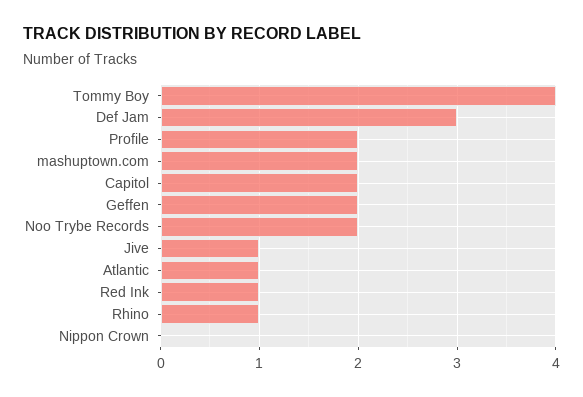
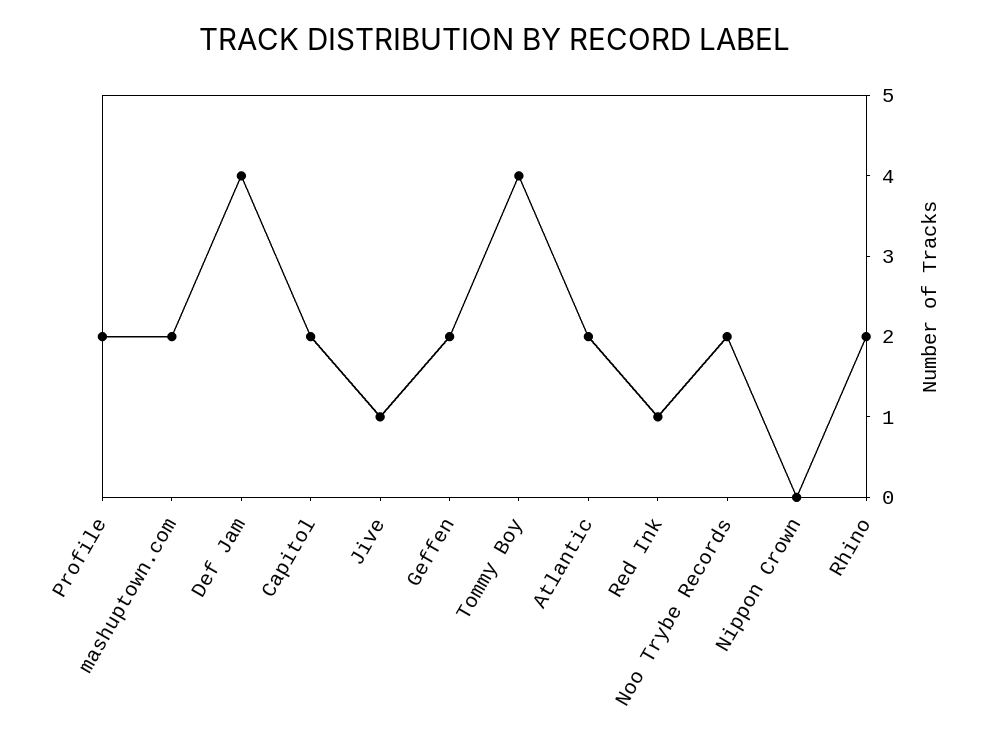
Def Jam: 3 -> 4
Atlantic: 1 -> 2
Rhino: 1 -> 2

